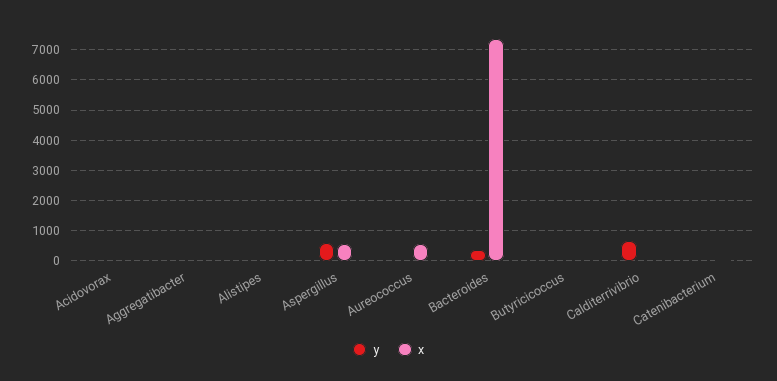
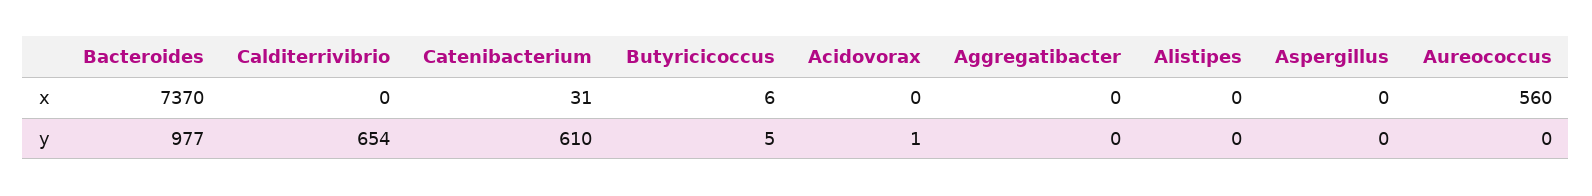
y, Aspergillus: 600 -> 0
x, Aspergillus: 600 -> 0
y, Bacteroides: 400 -> 977
y, Catenibacterium: 0 -> 610

